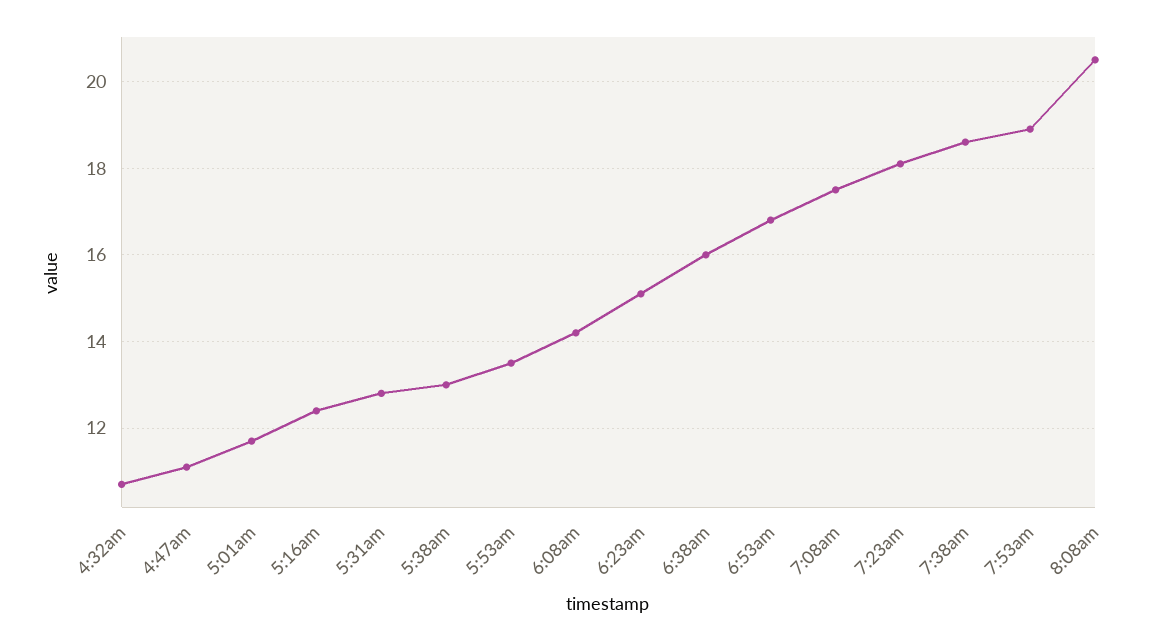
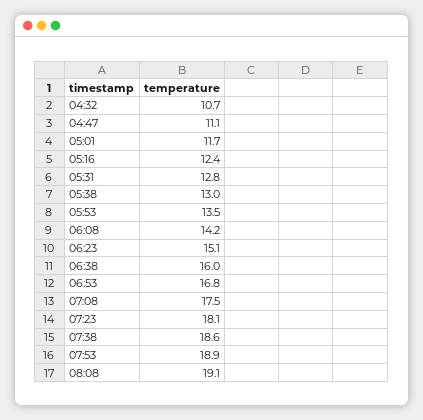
8:08am: 20.5 -> 19.1

